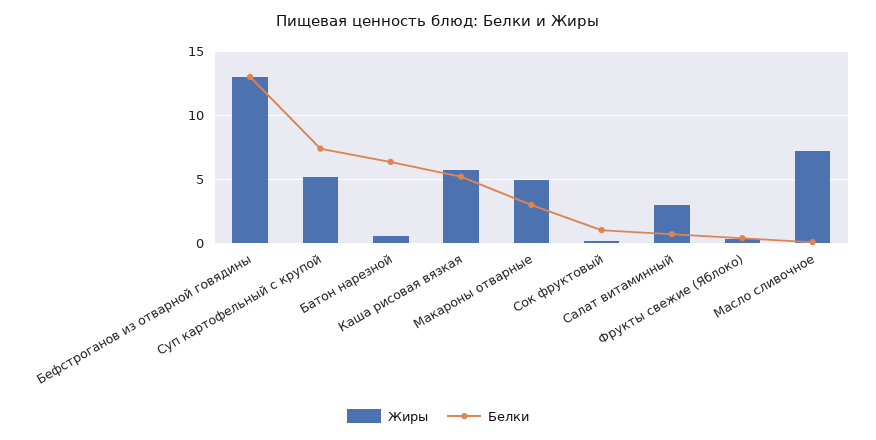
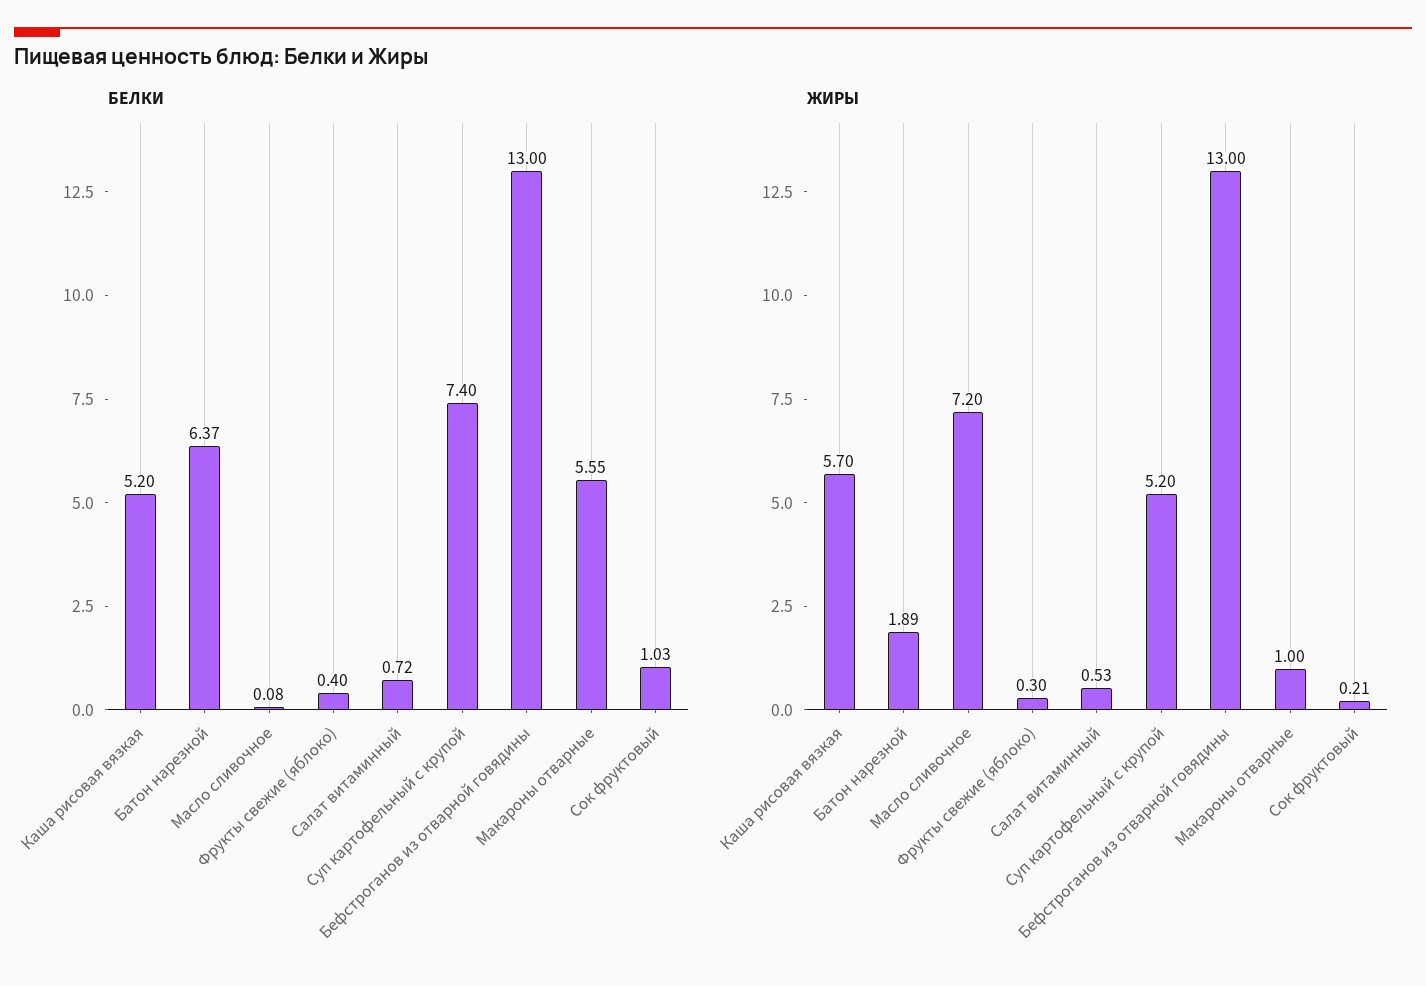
Жиры, Батон нарезной: 0.5 -> 1.89
Жиры, Макароны отварные: 5 -> 1
Белки, Макароны отварные: 3 -> 5.55
Жиры, Салат витаминный: 3 -> 0.53

